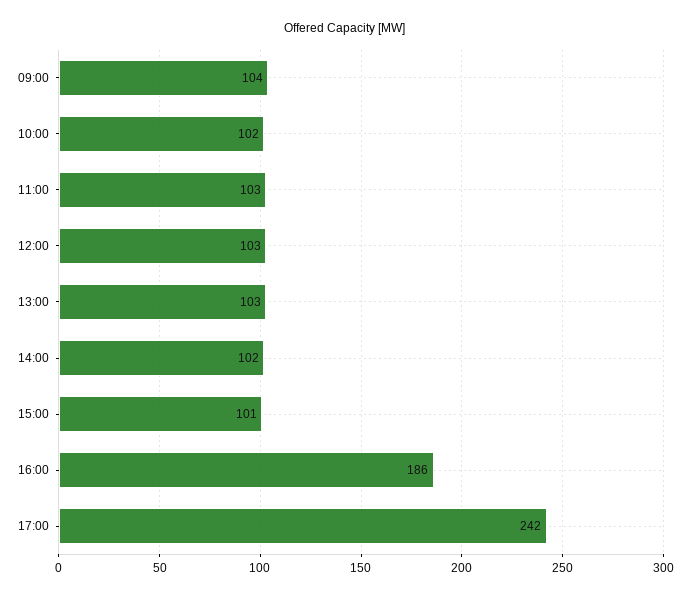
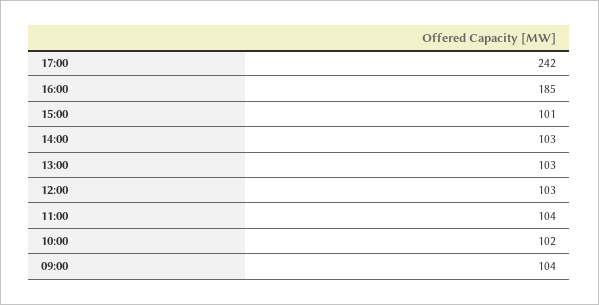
11:00: 103 -> 104
14:00: 102 -> 103
16:00: 186 -> 185

